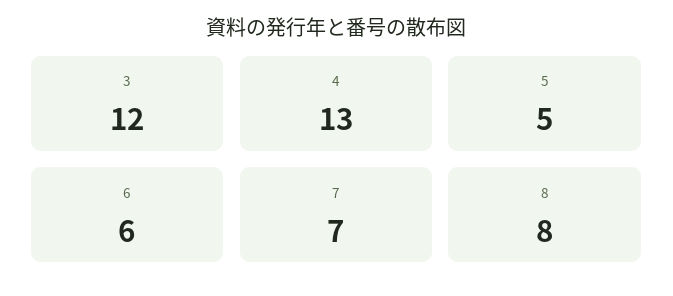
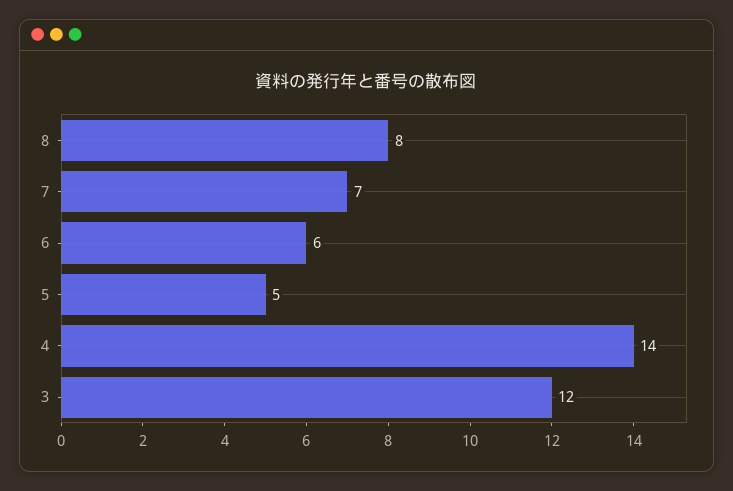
4: 13 -> 14

